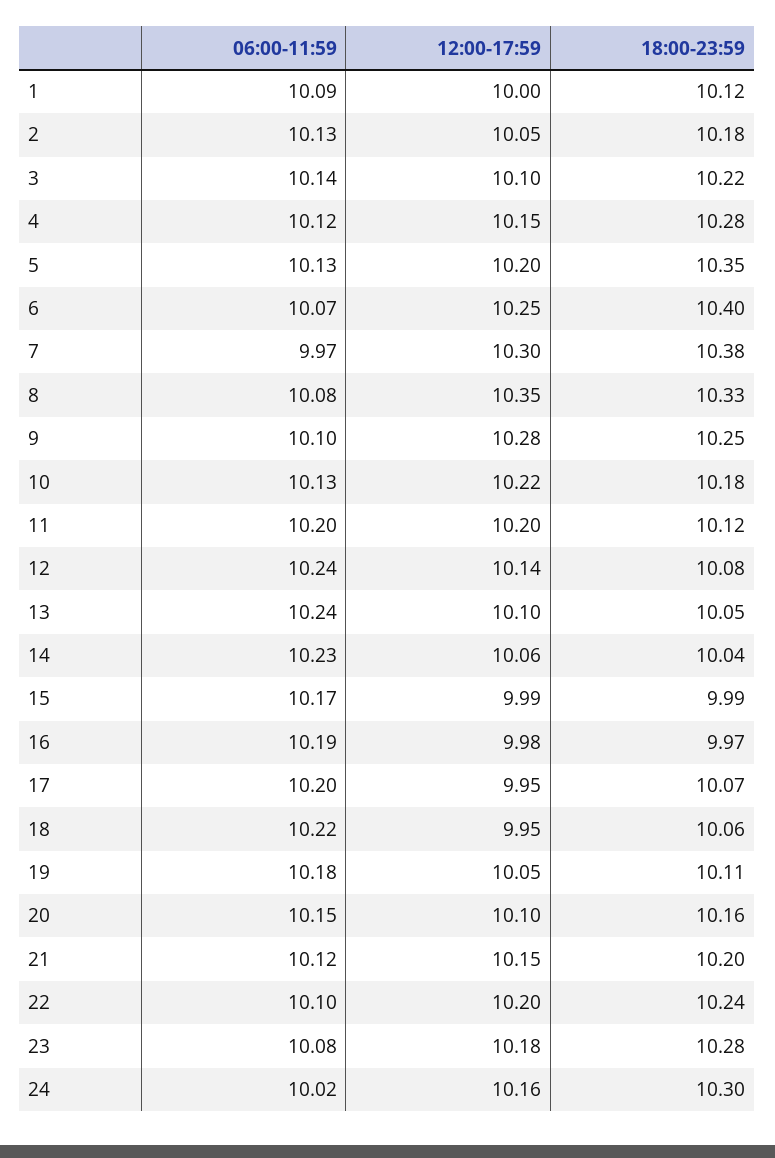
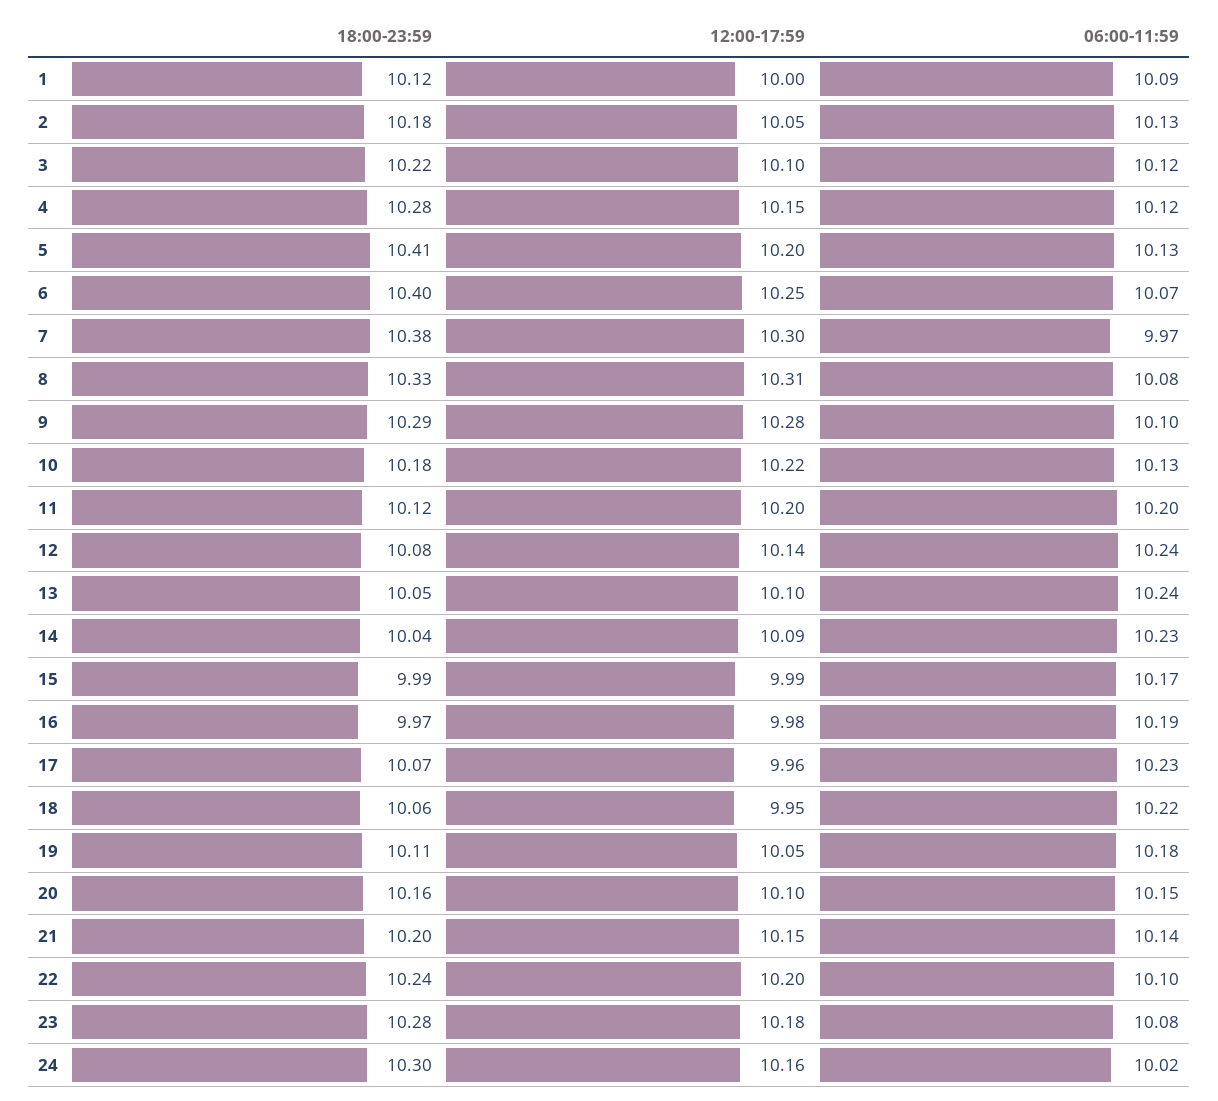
06:00-11:59, 3: 10.14 -> 10.12
18:00-23:59, 5: 10.35 -> 10.41
12:00-17:59, 8: 10.35 -> 10.31
18:00-23:59, 9: 10.25 -> 10.29
12:00-17:59, 14: 10.06 -> 10.09
06:00-11:59, 17: 10.2 -> 10.23
12:00-17:59, 17: 9.95 -> 9.96
06:00-11:59, 21: 10.12 -> 10.14

